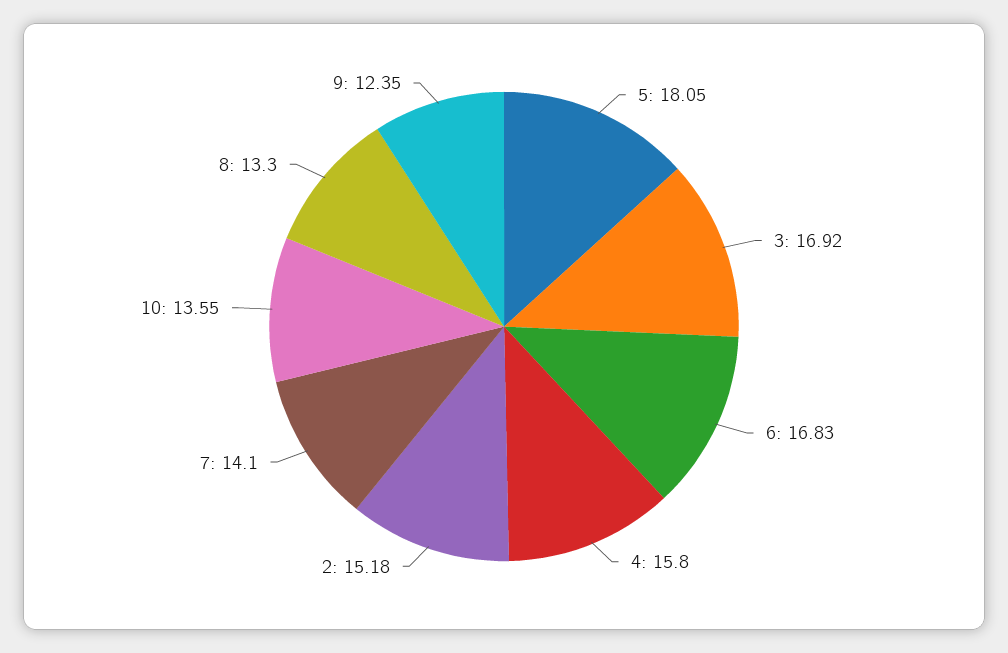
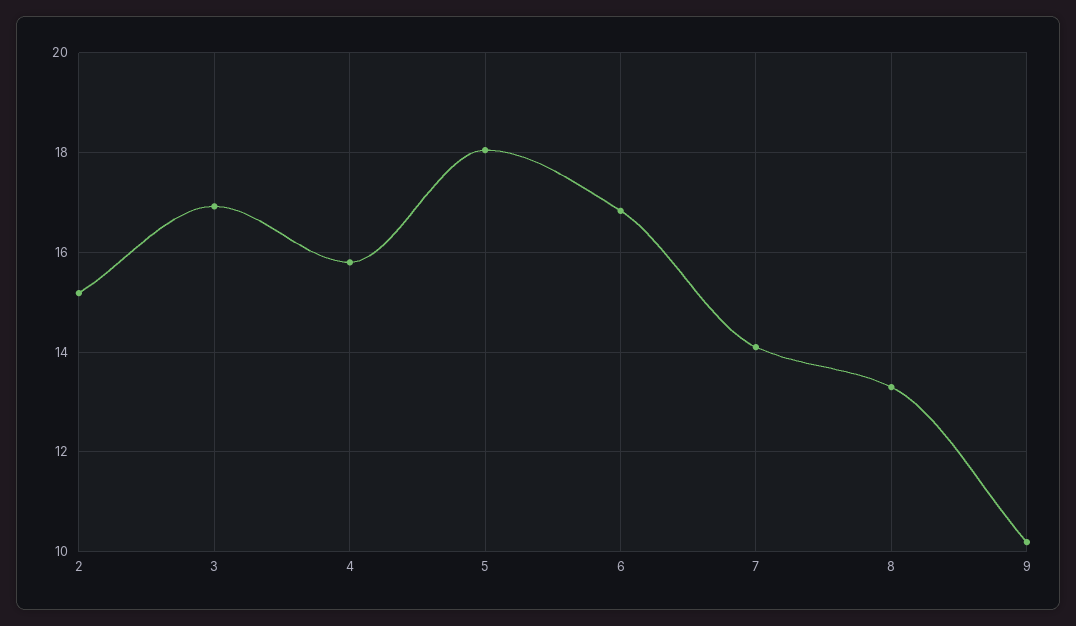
10: 13.55 -> none
9: 12.35 -> 10.2

